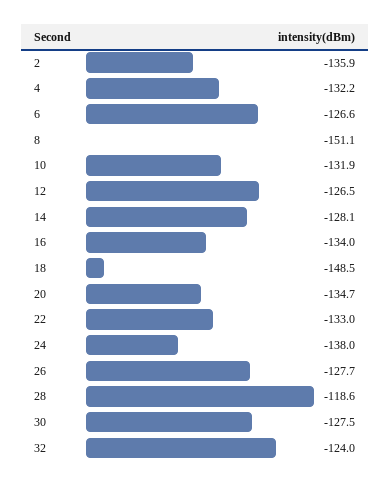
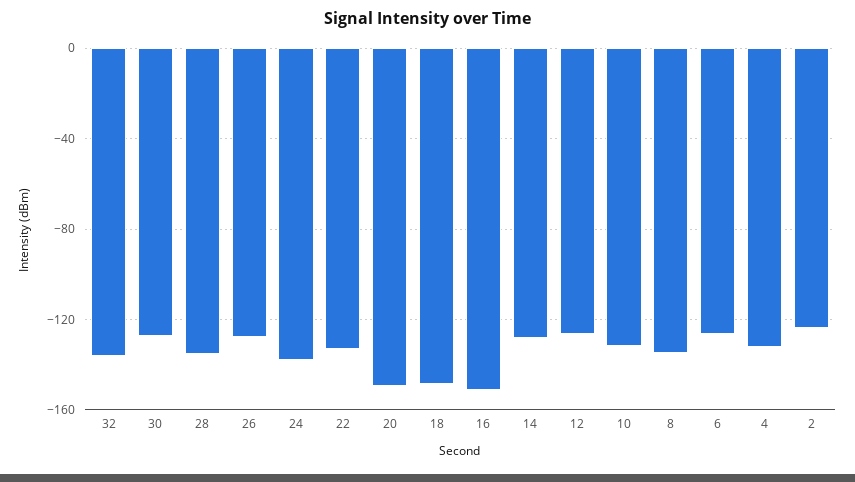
2: -135.9 -> -125
8: -151.1 -> -135
16: -134 -> -150
20: -134.7 -> -150
28: -118.6 -> -135
32: -124 -> -135

